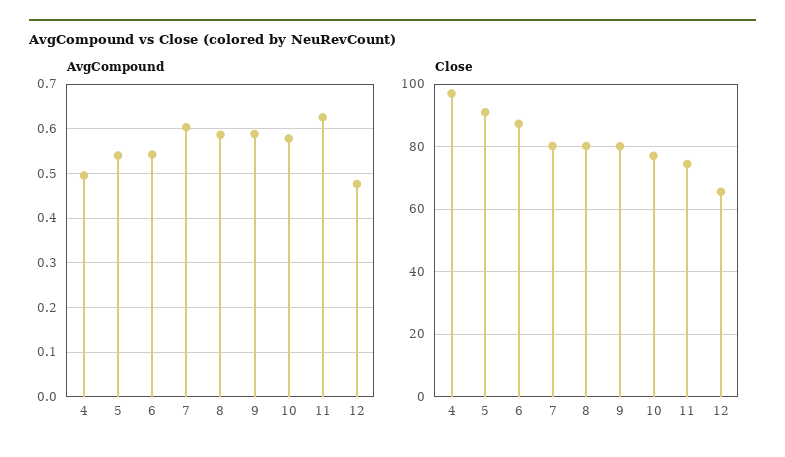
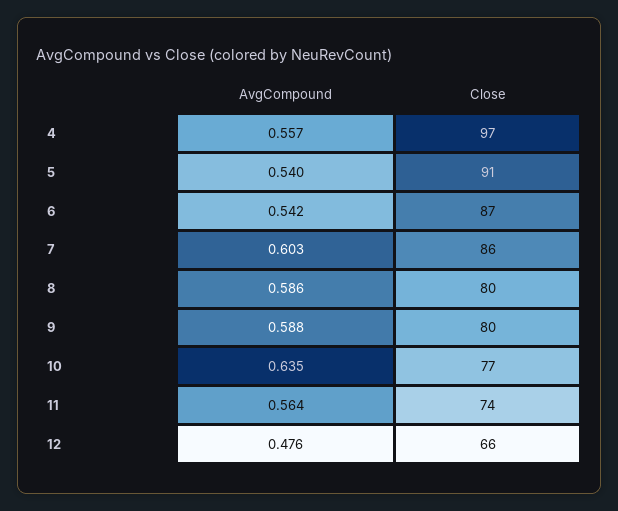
AvgCompound, 4: 0.5 -> 0.557
AvgCompound, 10: 0.58 -> 0.635
AvgCompound, 11: 0.62 -> 0.564
Close, 7: 80 -> 86

